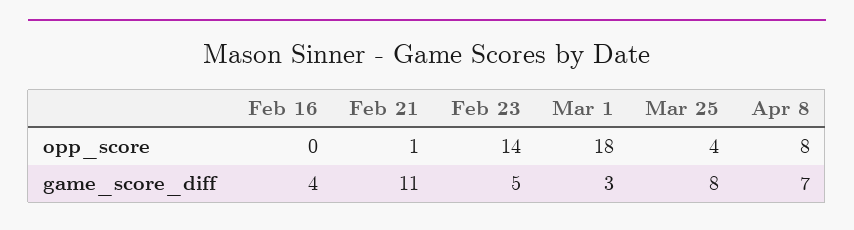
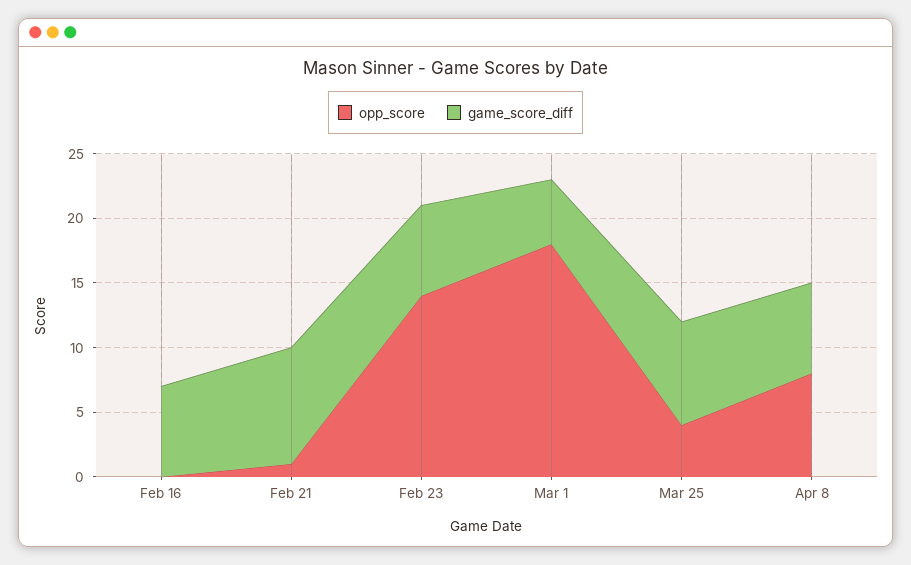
game_score_diff, Feb 16: 4 -> 7
game_score_diff, Feb 21: 11 -> 9
game_score_diff, Feb 23: 5 -> 7
game_score_diff, Mar 1: 3 -> 5

